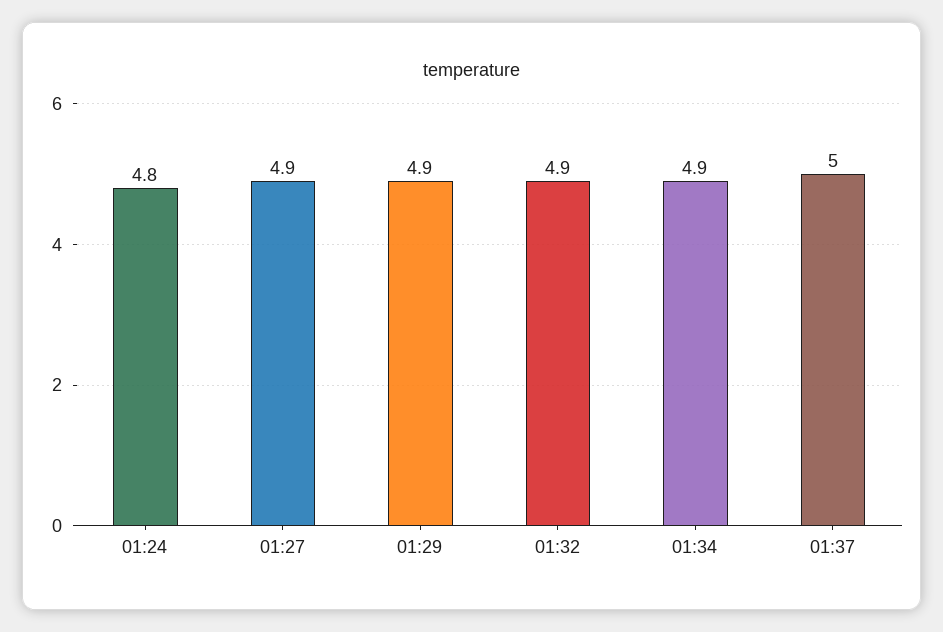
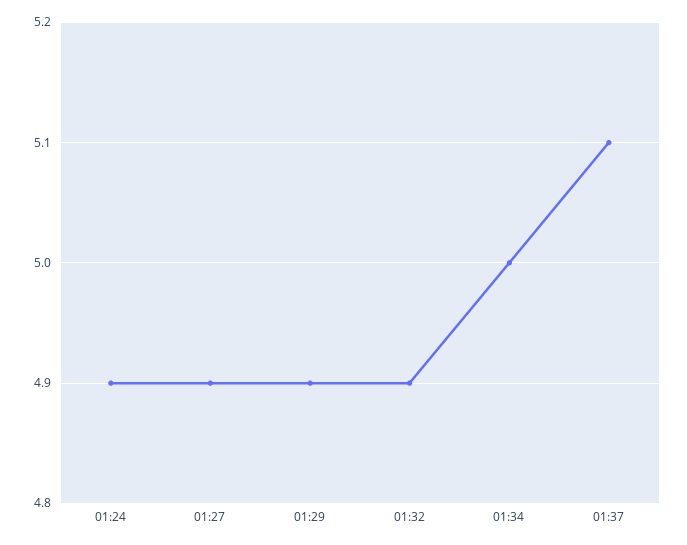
01:24: 4.8 -> 4.9
01:34: 4.9 -> 5
01:37: 5 -> 5.1

